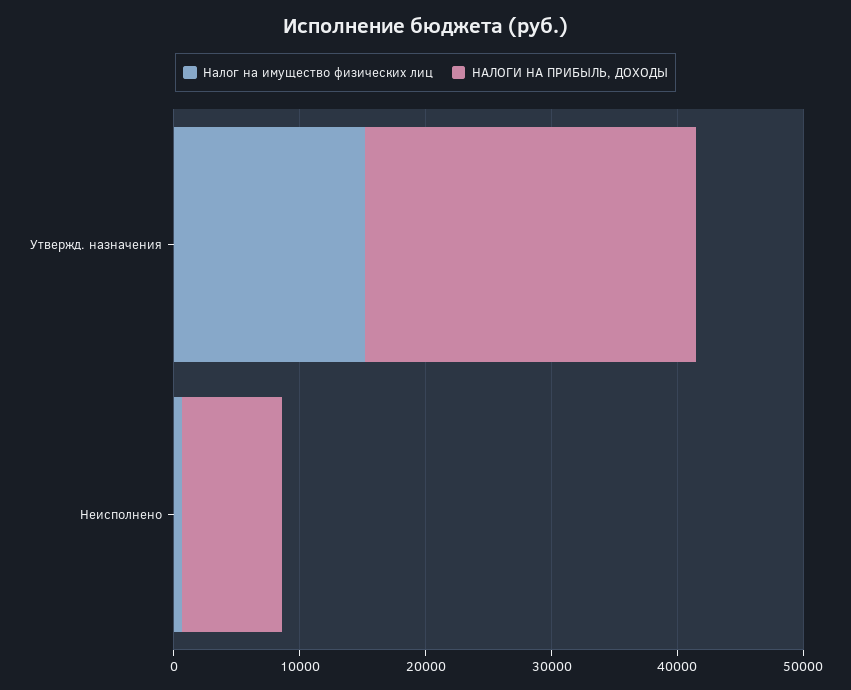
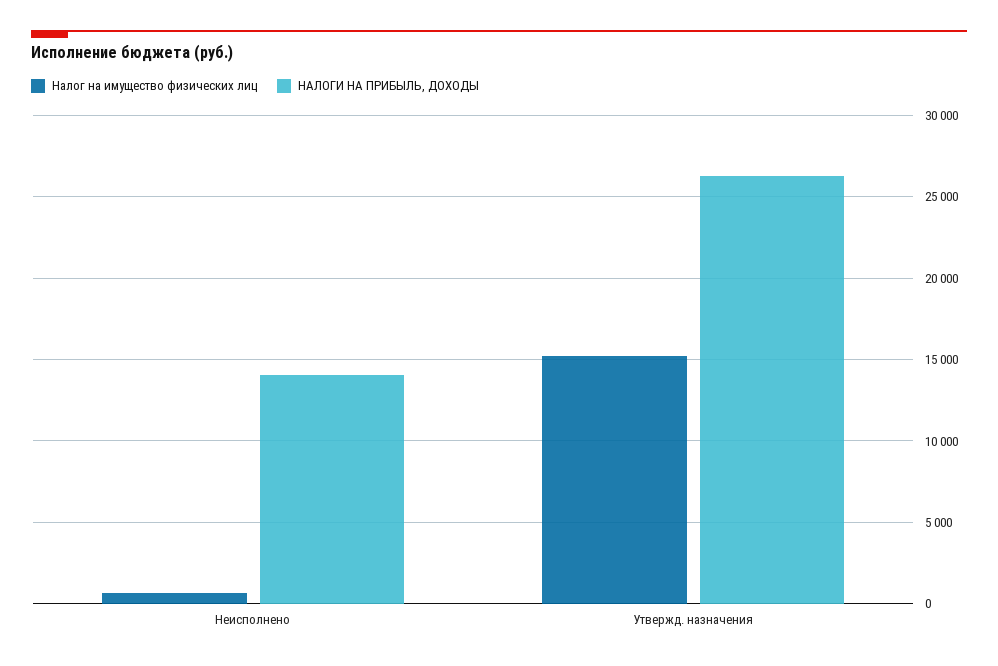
НАЛОГИ НА ПРИБЫЛЬ, ДОХОДЫ, Неисполнено: 8000 -> 14000

